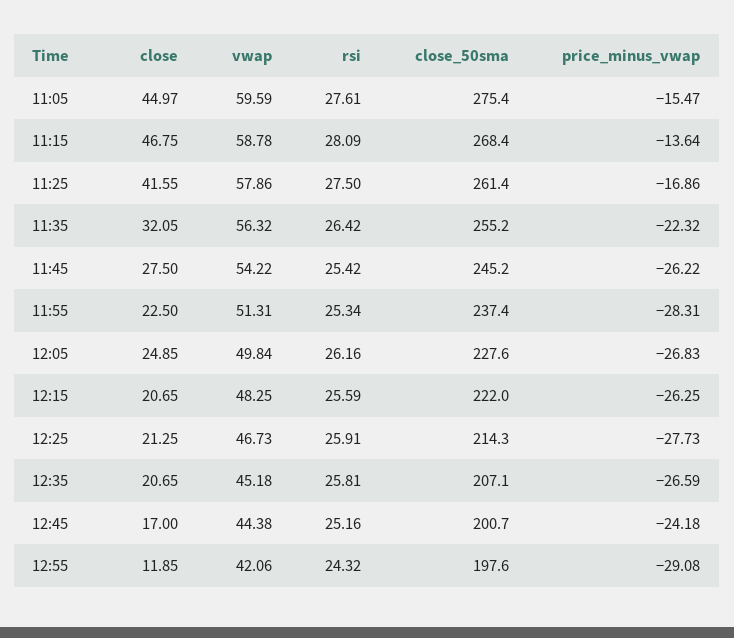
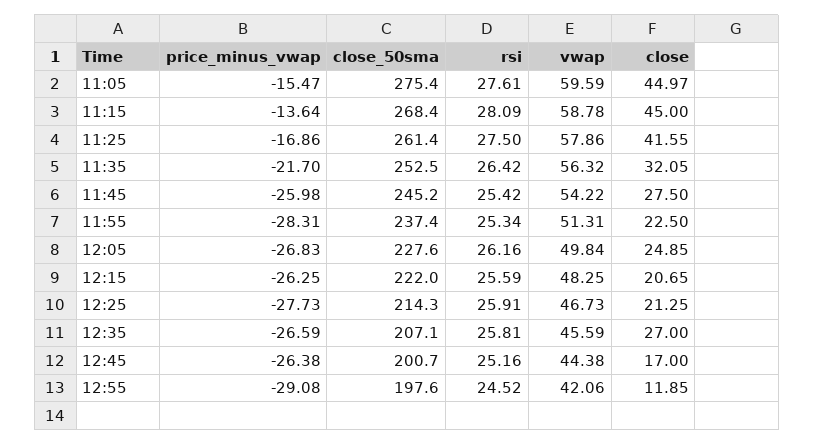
close, 11:15: 46.75 -> 45
close_50sma, 11:35: 255.2 -> 252.5
price_minus_vwap, 11:35: -22.32 -> -21.7
price_minus_vwap, 11:45: -26.22 -> -25.98
close, 12:35: 20.65 -> 27
vwap, 12:35: 45.18 -> 45.59
price_minus_vwap, 12:45: -24.18 -> -26.38
rsi, 12:55: 24.32 -> 24.52

